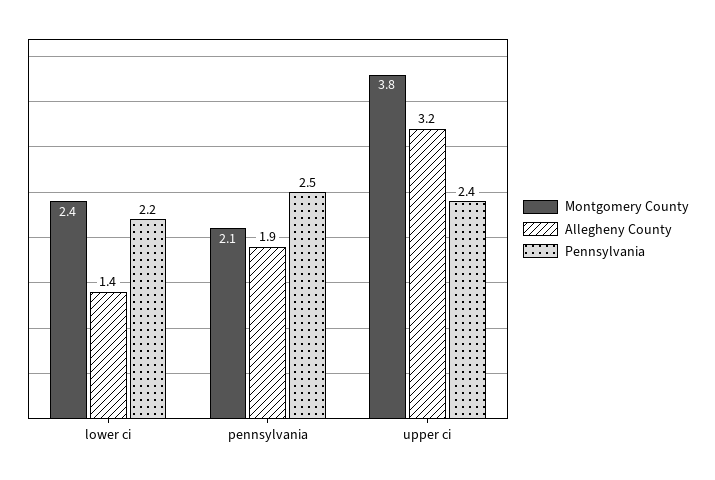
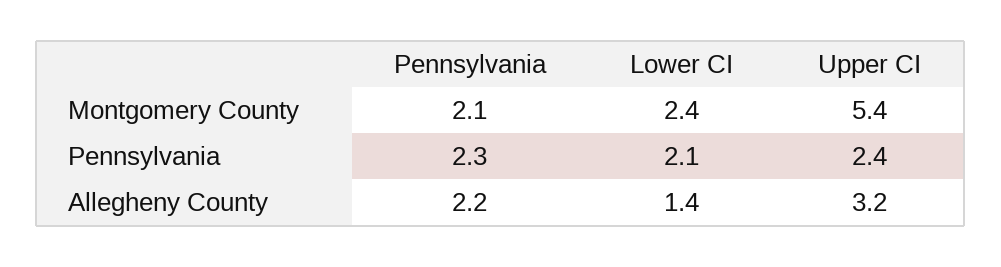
Pennsylvania, lower ci: 2.2 -> 2.1
Allegheny County, pennsylvania: 1.9 -> 2.2
Pennsylvania, pennsylvania: 2.5 -> 2.3
Montgomery County, upper ci: 3.8 -> 5.4

